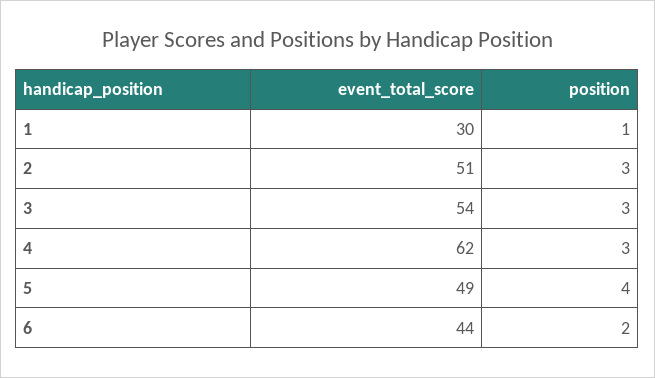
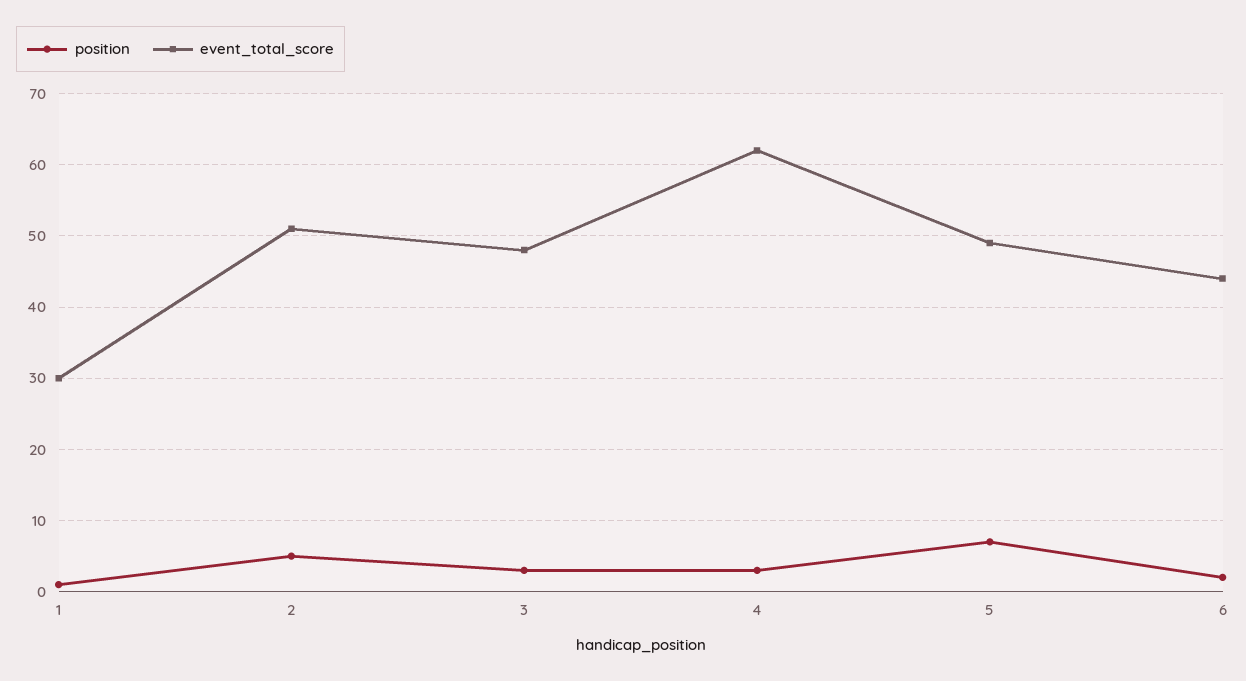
position, 2: 3 -> 5
event_total_score, 3: 54 -> 48
position, 5: 4 -> 7

